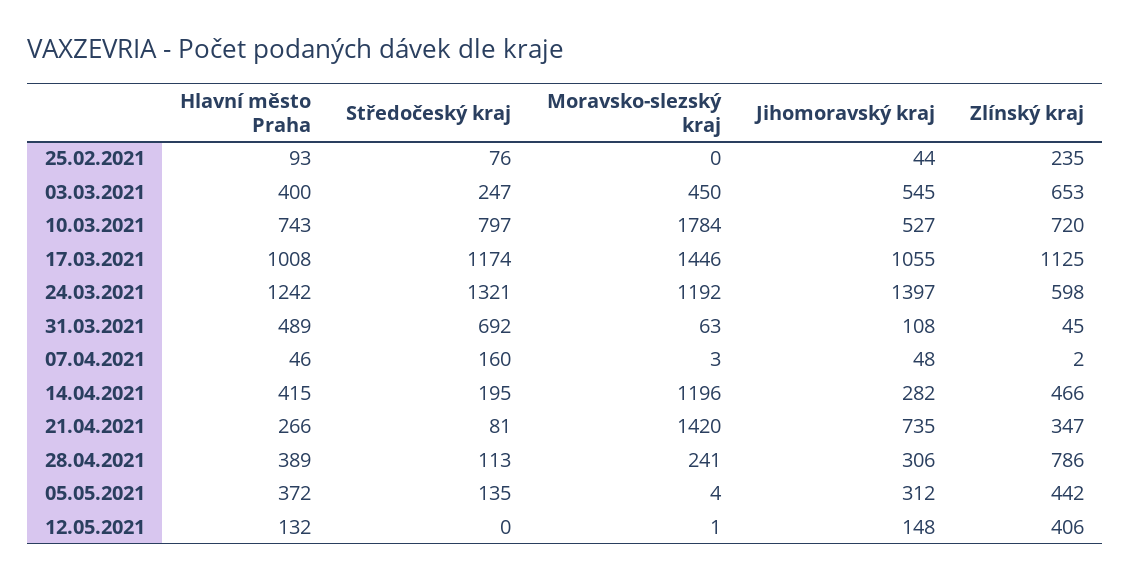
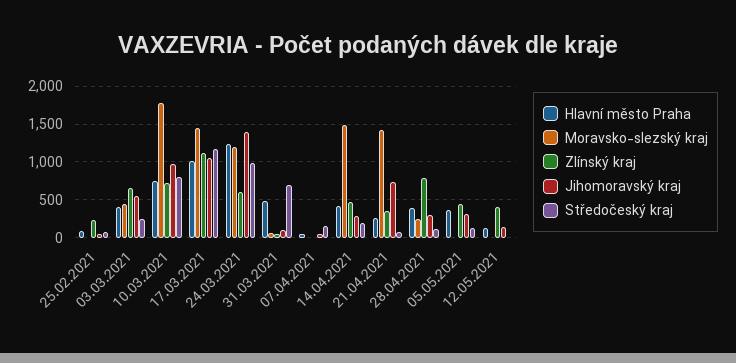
Jihomoravský kraj, 10.03.2021: 527 -> 1000
Středočeský kraj, 24.03.2021: 1321 -> 1000
Moravsko-slezský kraj, 14.04.2021: 1196 -> 1500

